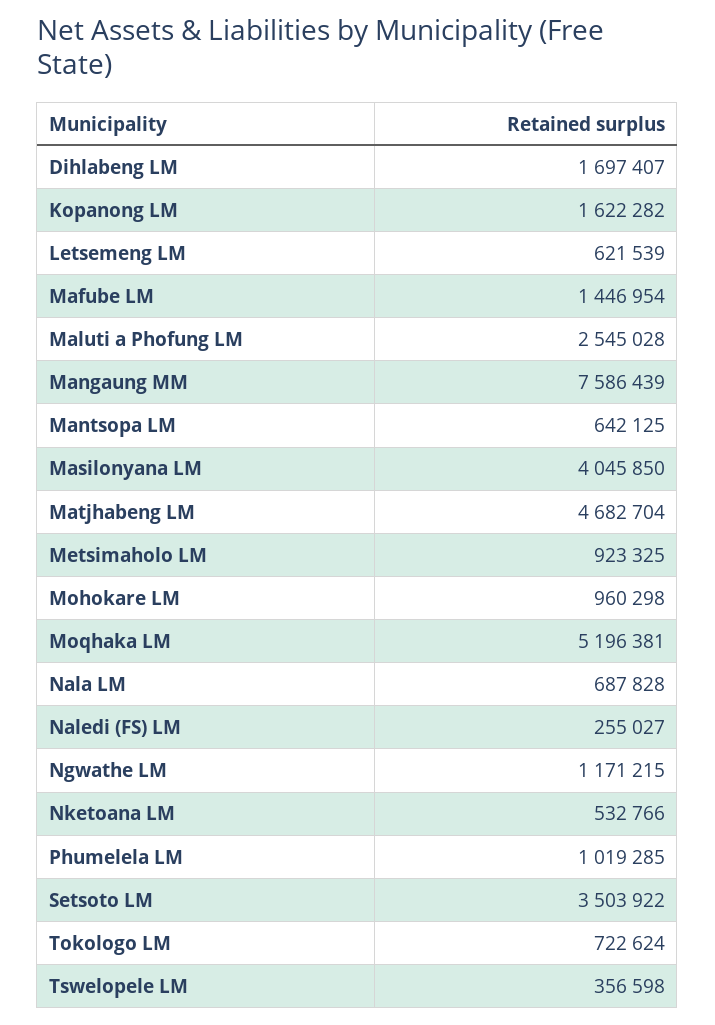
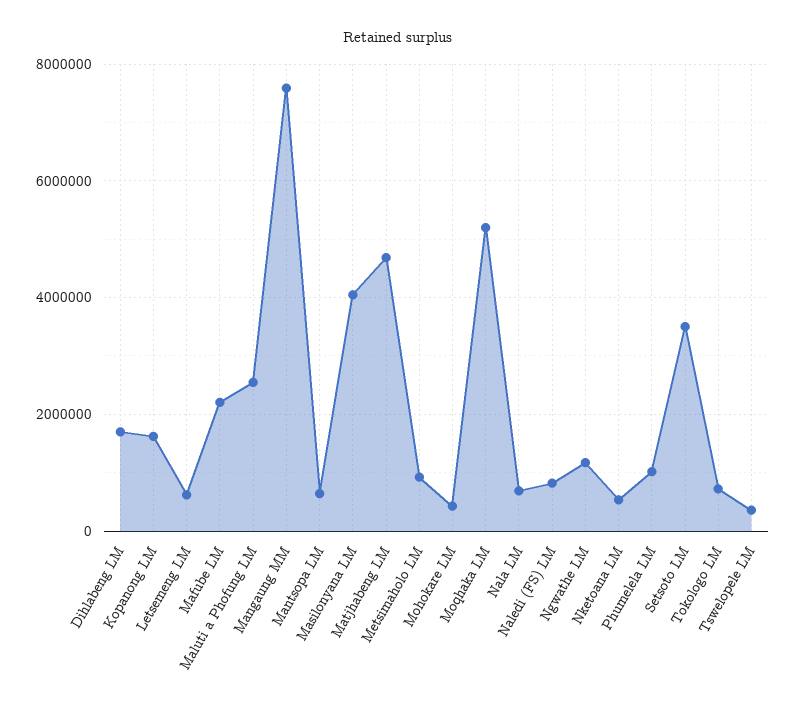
Mafube LM: 1446954 -> 2200000
Mohokare LM: 960298 -> 400000
Naledi (FS) LM: 255027 -> 800000

